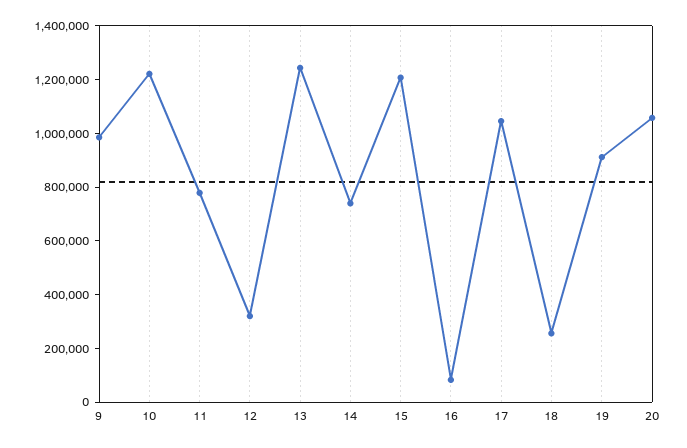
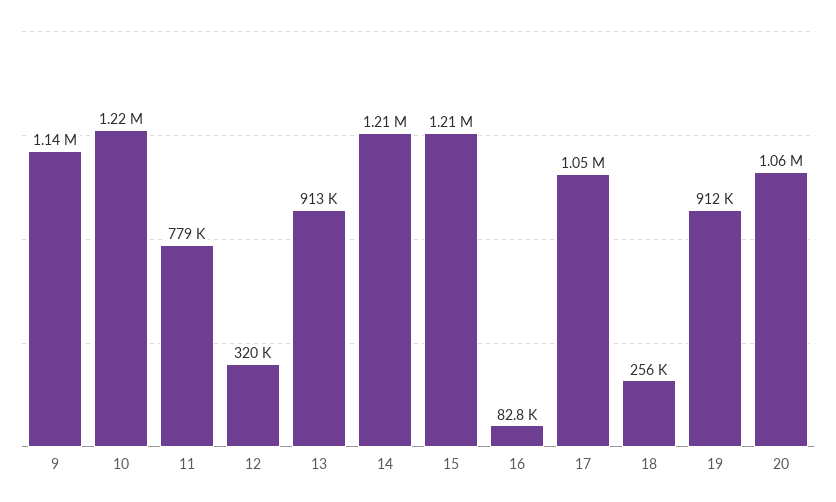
9: 1000000 -> 1140000
13: 1250000 -> 913000
14: 750000 -> 1210000

